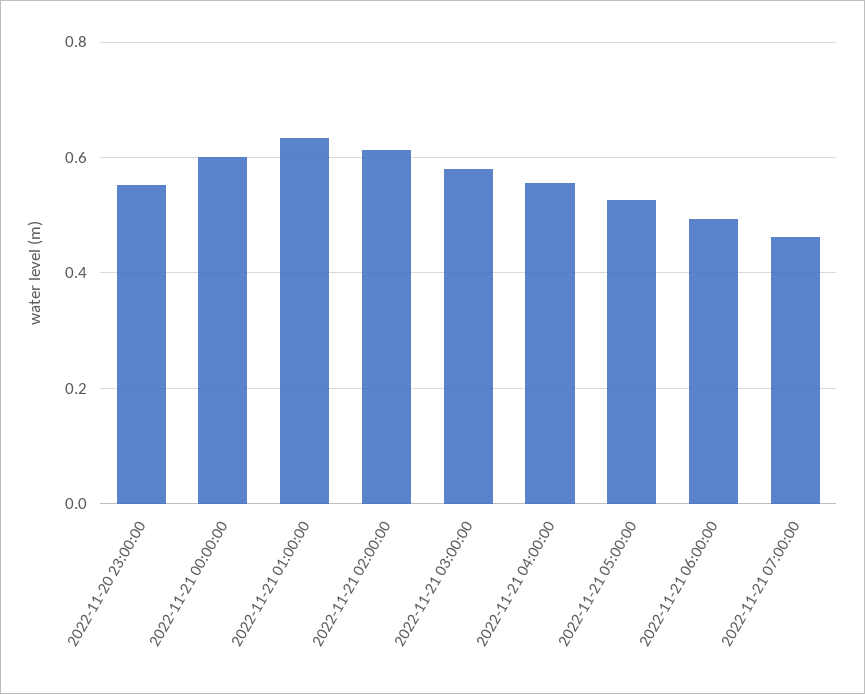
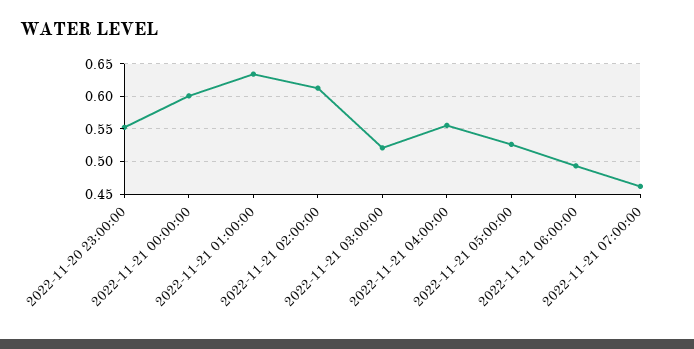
2022-11-21 03:00:00: 0.58 -> 0.52

